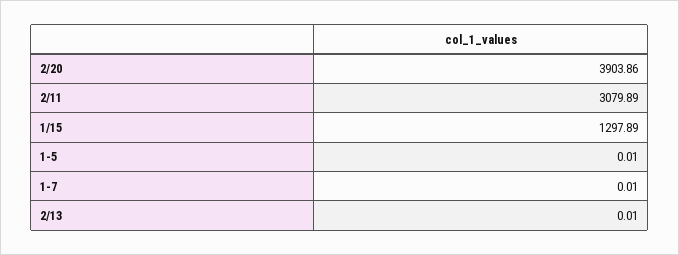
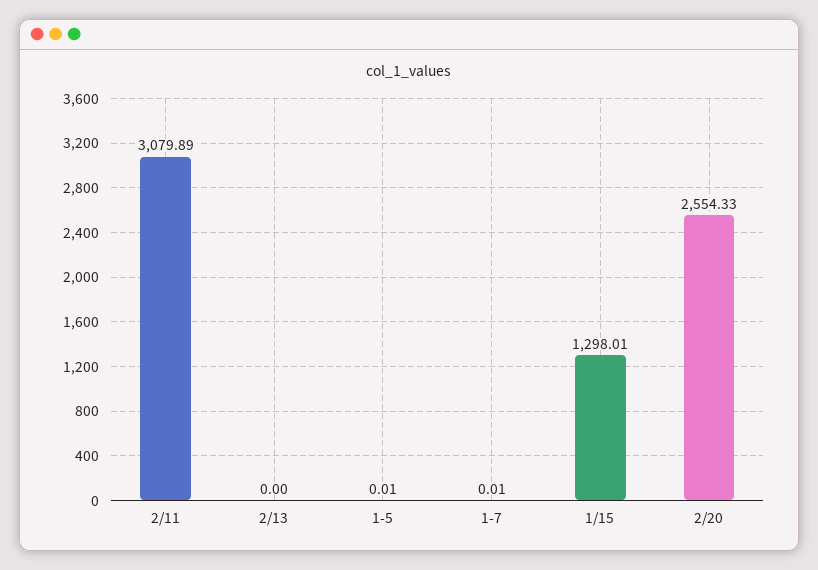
2/20: 3903.86 -> 2554.33
1/15: 1297.89 -> 1298.01
2/13: 0.01 -> 0

